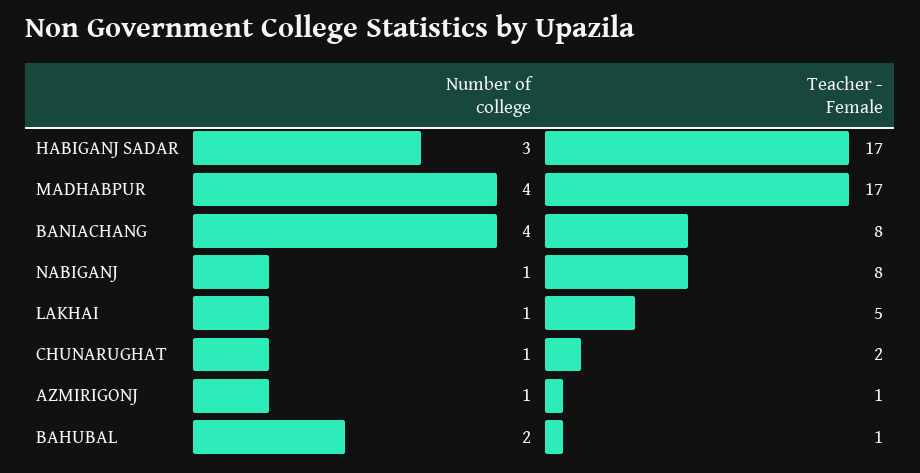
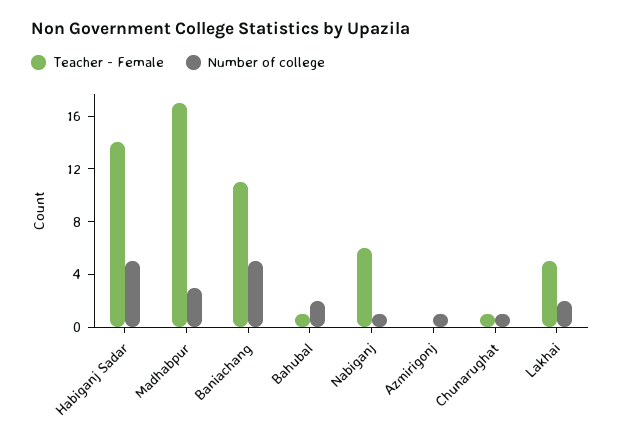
Number of college, HABIGANJ SADAR: 3 -> 5
Teacher - Female, HABIGANJ SADAR: 17 -> 14
Number of college, MADHABPUR: 4 -> 3
Number of college, BANIACHANG: 4 -> 5
Teacher - Female, BANIACHANG: 8 -> 11
Teacher - Female, NABIGANJ: 8 -> 6
Number of college, LAKHAI: 1 -> 2
Teacher - Female, CHUNARUGHAT: 2 -> 1
Teacher - Female, AZMIRIGONJ: 1 -> 0

